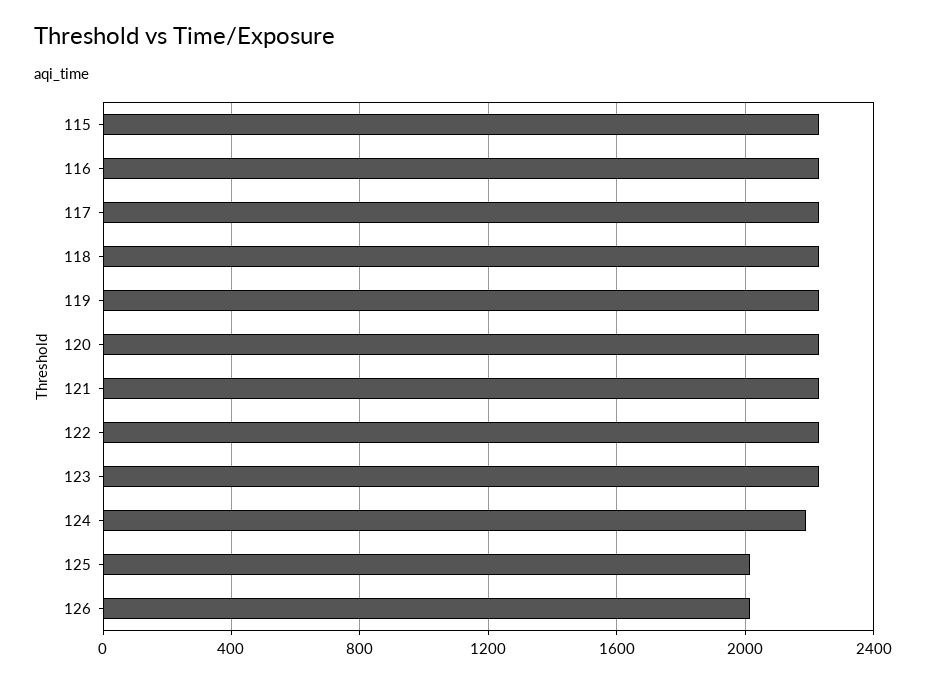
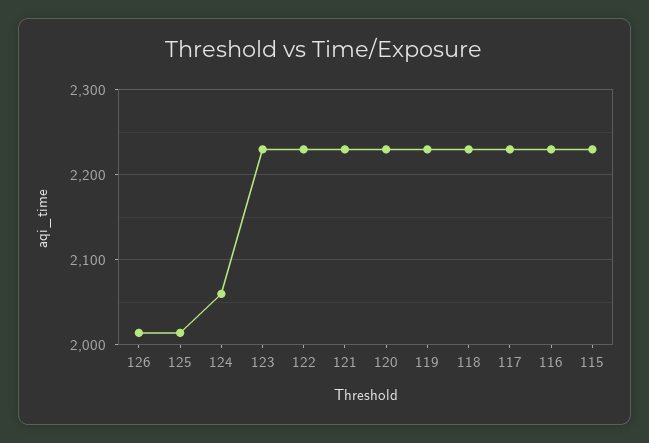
124: 2200 -> 2060

